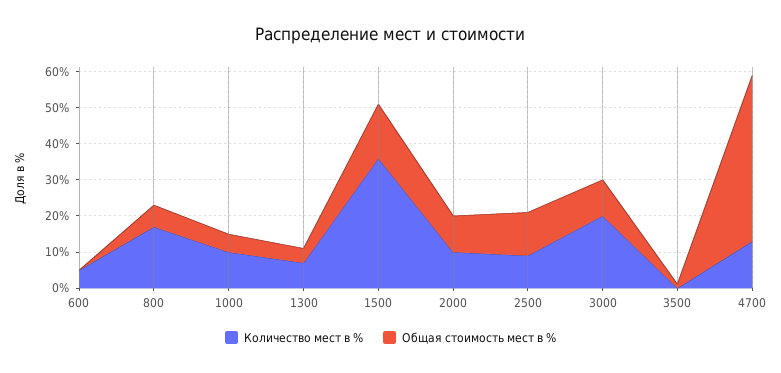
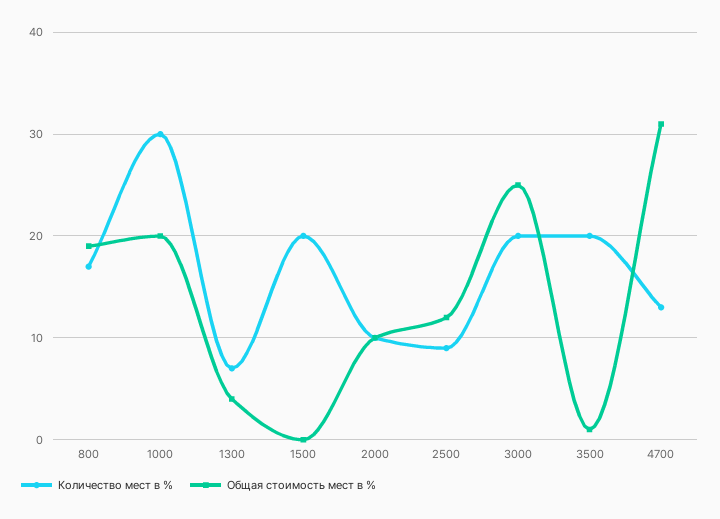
Количество мест в %, 600: 5 -> none
Общая стоимость мест в %, 600: 0 -> none
Общая стоимость мест в %, 800: 5 -> 19
Количество мест в %, 1000: 10 -> 30
Общая стоимость мест в %, 1000: 5 -> 20
Количество мест в %, 1500: 35 -> 20
Общая стоимость мест в %, 1500: 15 -> 0
Общая стоимость мест в %, 3000: 10 -> 25
Количество мест в %, 3500: 0 -> 20
Общая стоимость мест в %, 4700: 45 -> 31

